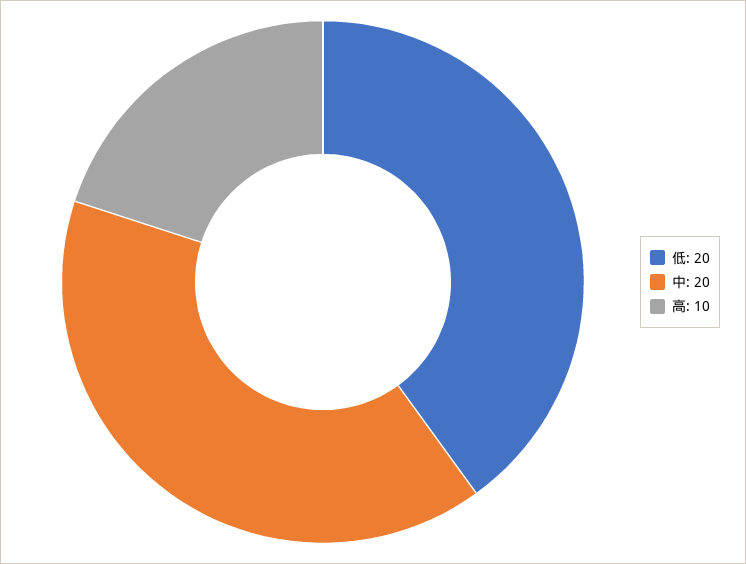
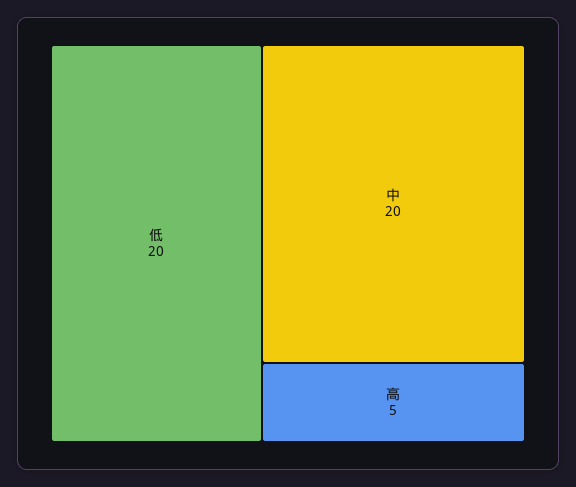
高: 10 -> 5

